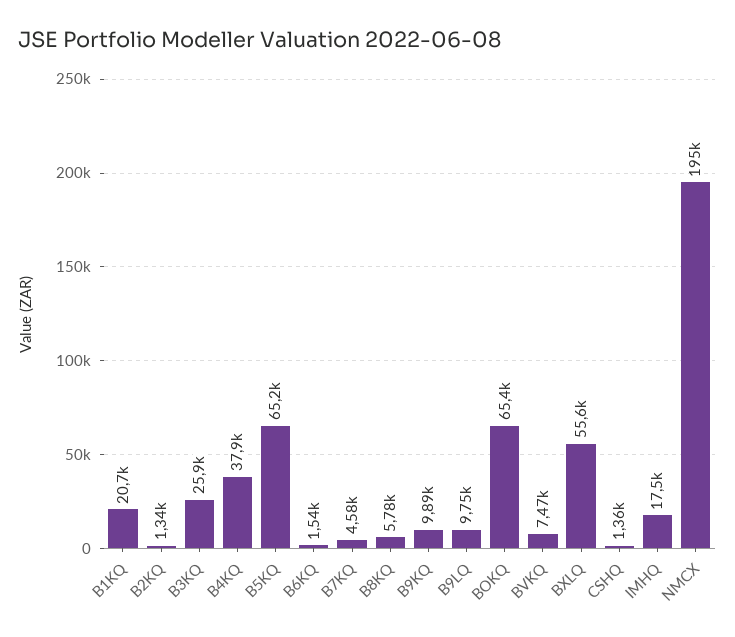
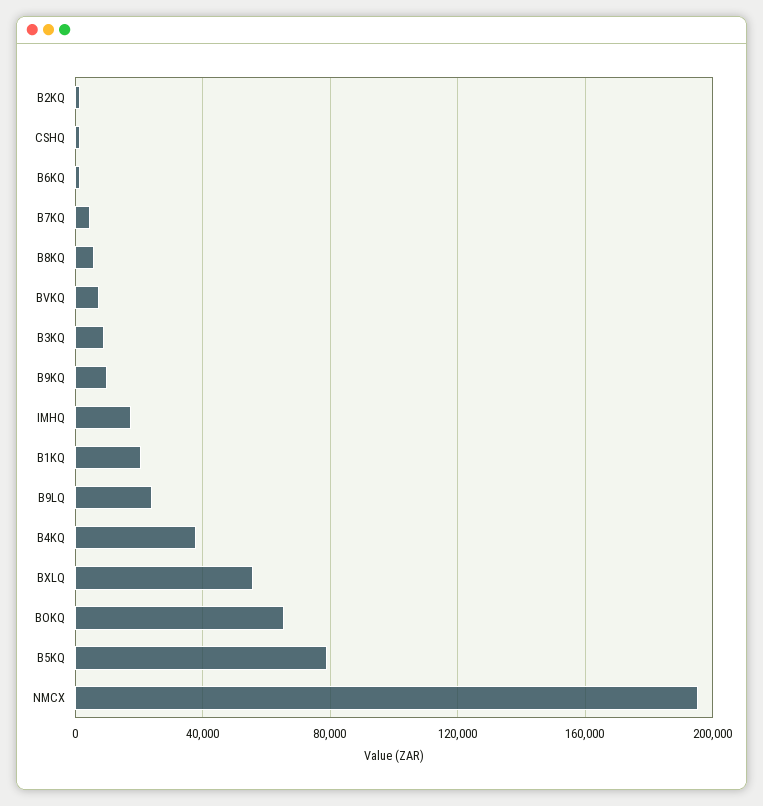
B3KQ: 25900 -> 10000
B5KQ: 65200 -> 80000
B9LQ: 9750 -> 25000

